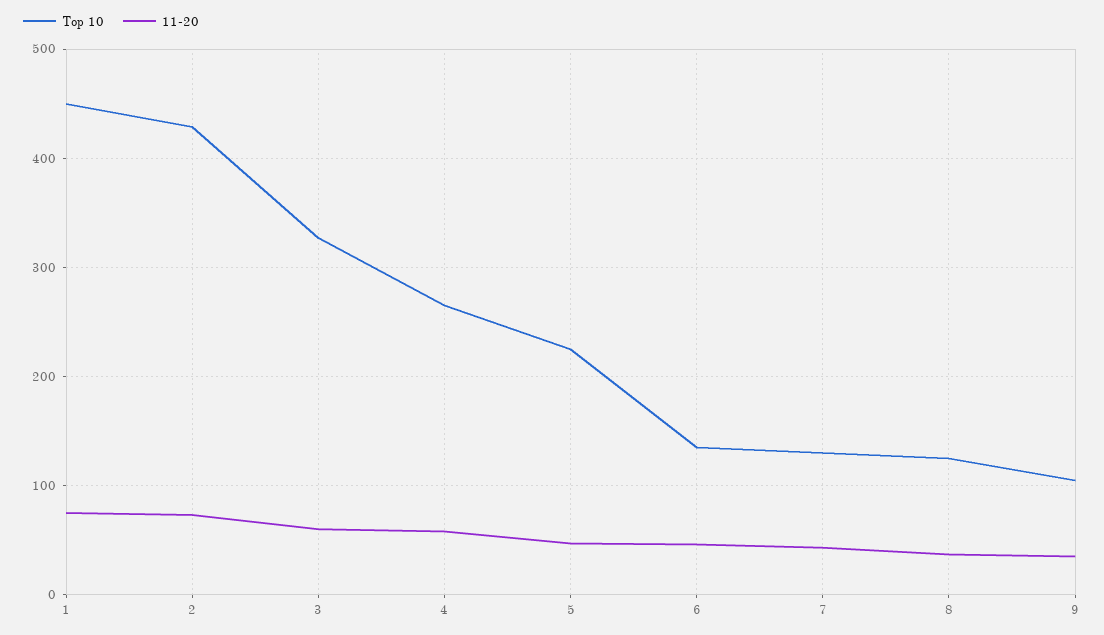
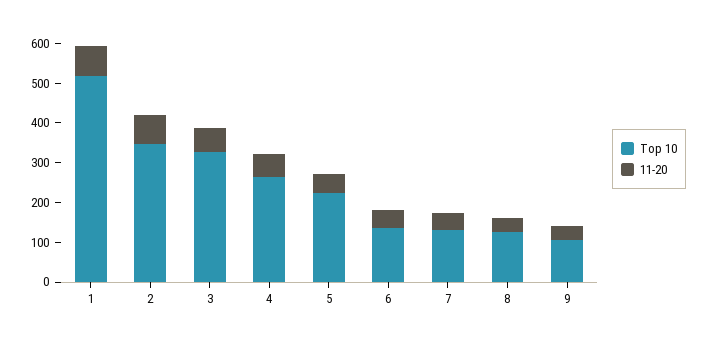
Top 10, 1: 450 -> 525
Top 10, 2: 430 -> 350

